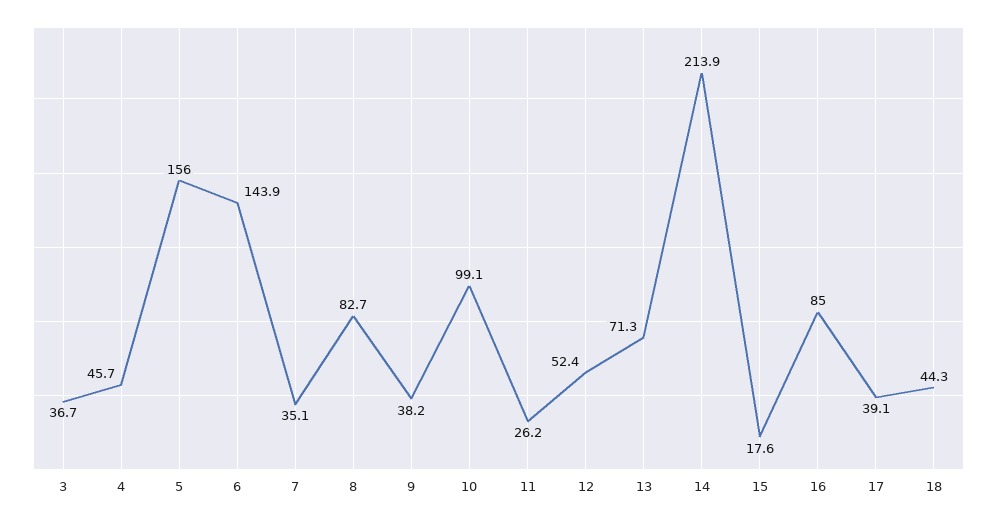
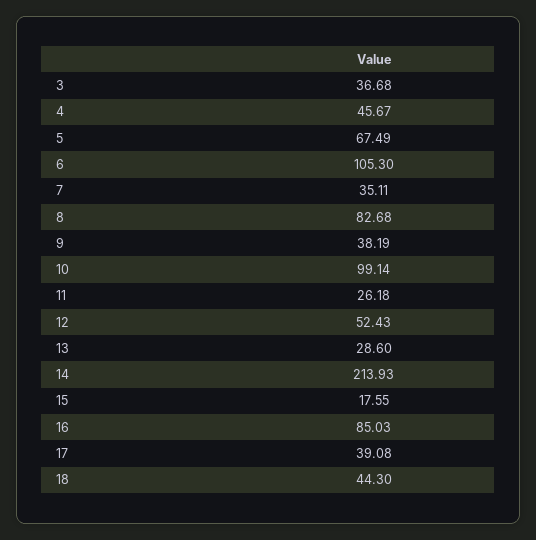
5: 156 -> 67.49
6: 143.9 -> 105.3
13: 71.3 -> 28.6

